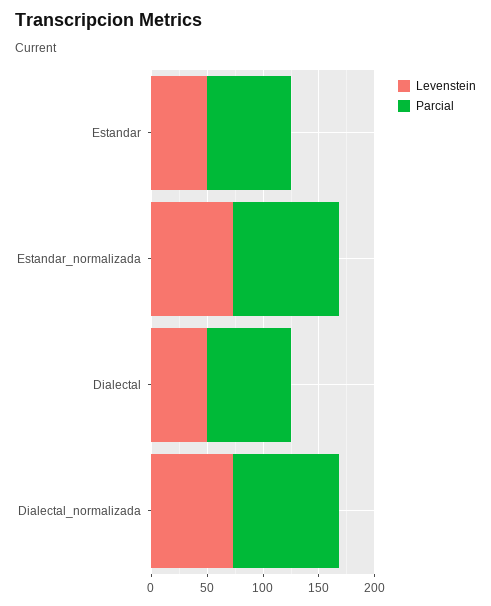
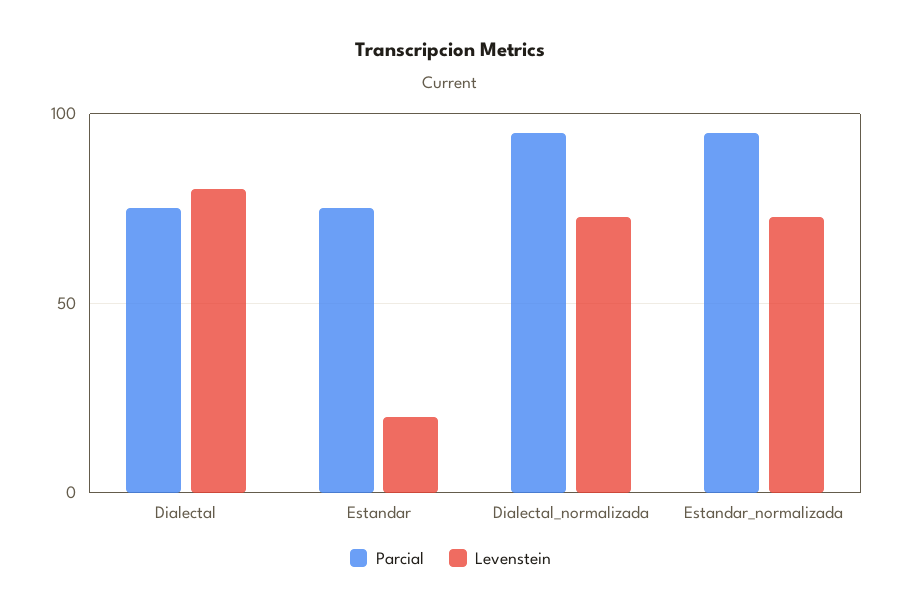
Levenstein, Estandar: 50 -> 20
Levenstein, Dialectal: 50 -> 80

